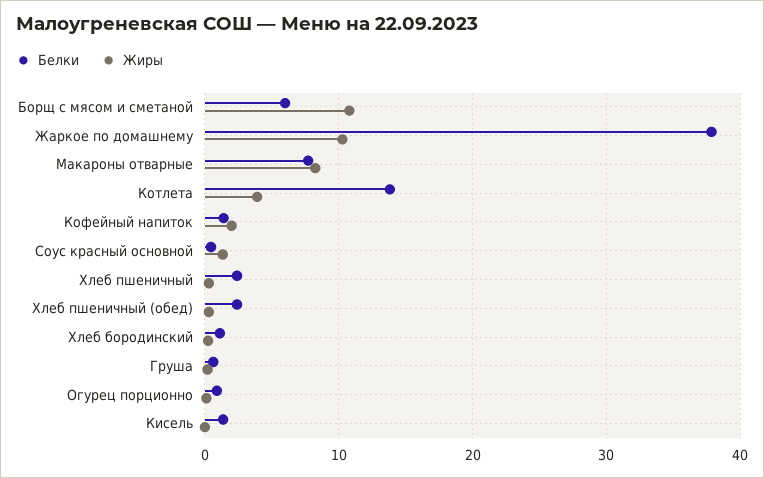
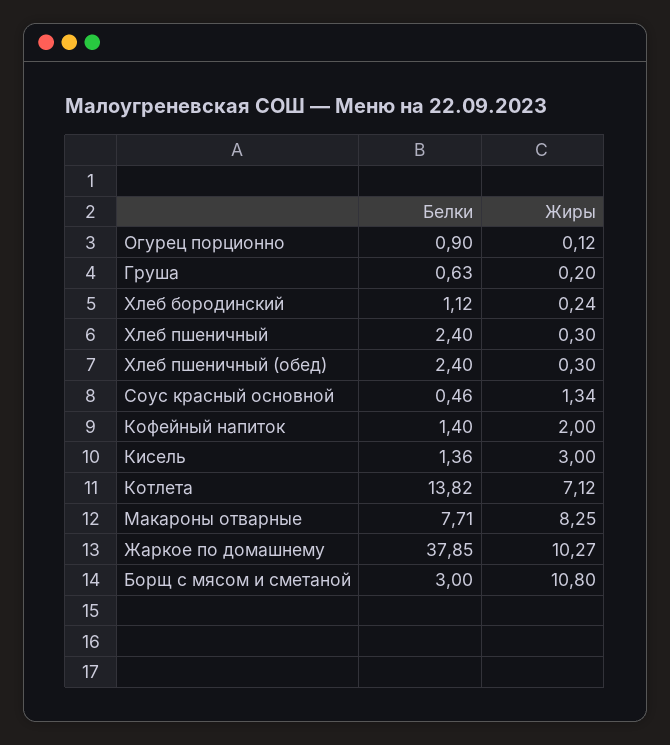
Белки, Борщ с мясом и сметаной: 6 -> 3
Жиры, Котлета: 4 -> 7.12
Жиры, Кисель: 0 -> 3

